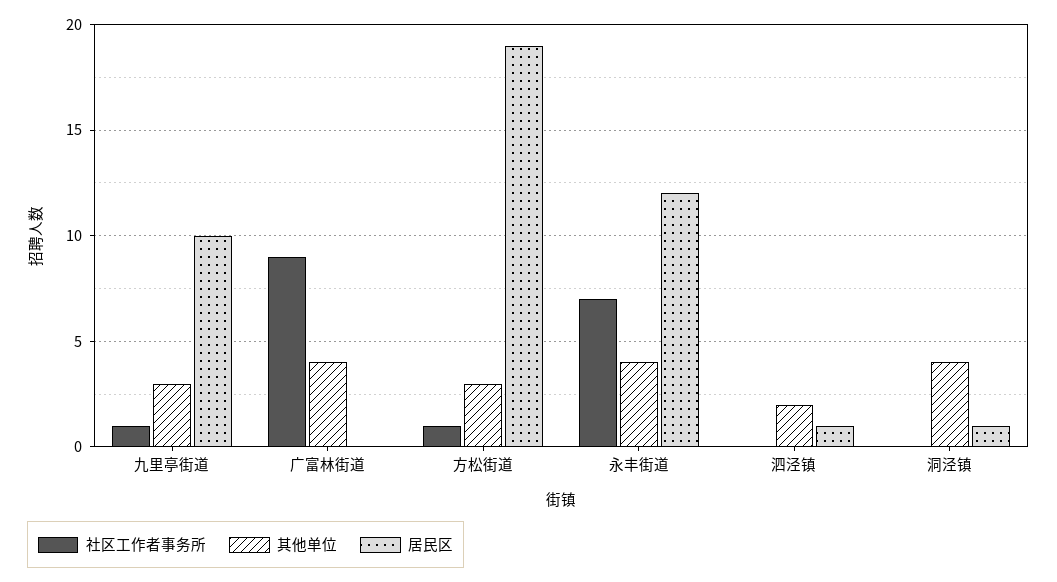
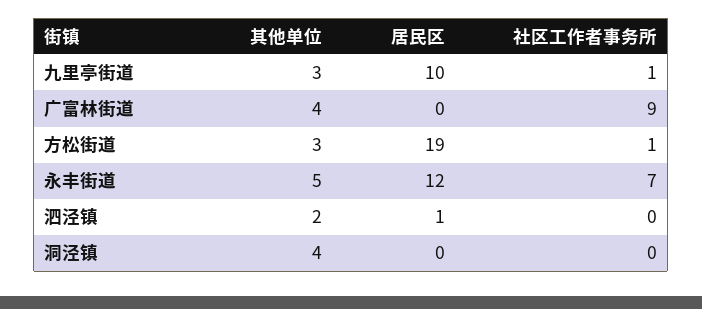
其他单位, 永丰街道: 4 -> 5
居民区, 洞泾镇: 1 -> 0

